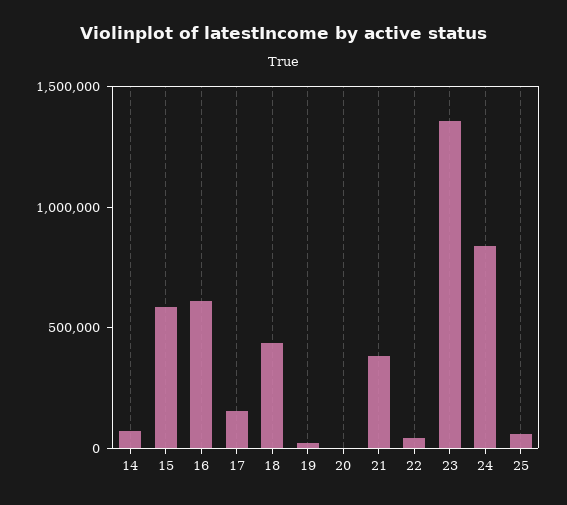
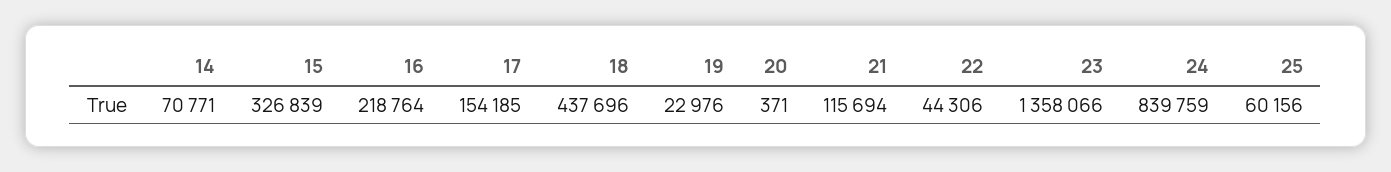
15: 600000 -> 326839
16: 600000 -> 218764
21: 400000 -> 115694

